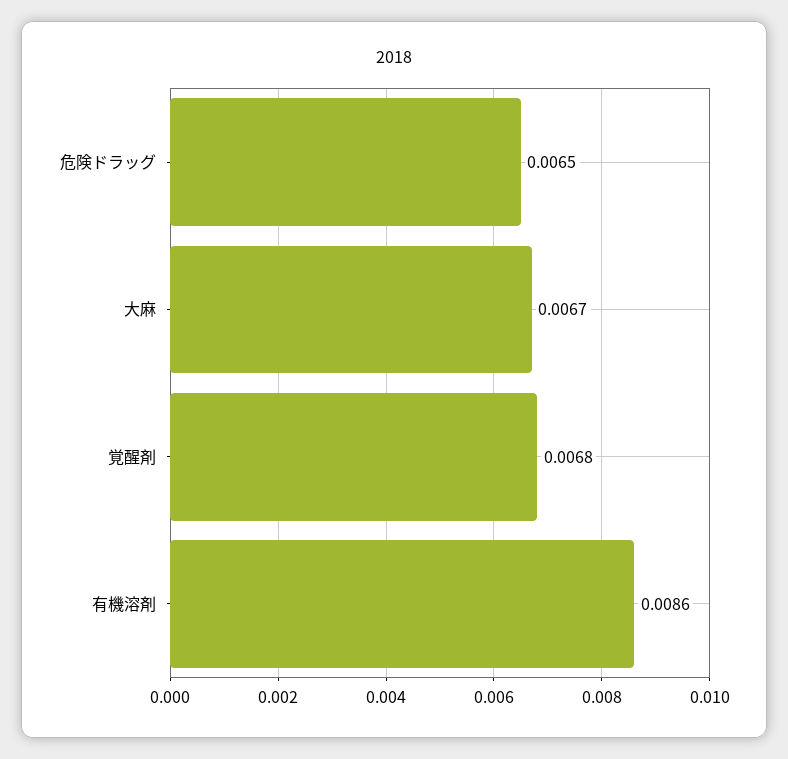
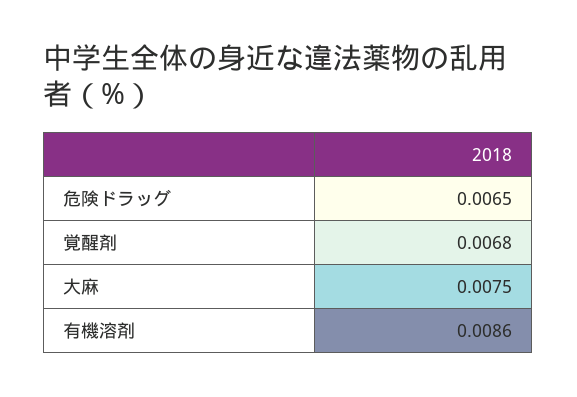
大麻: 0.0067 -> 0.0075

